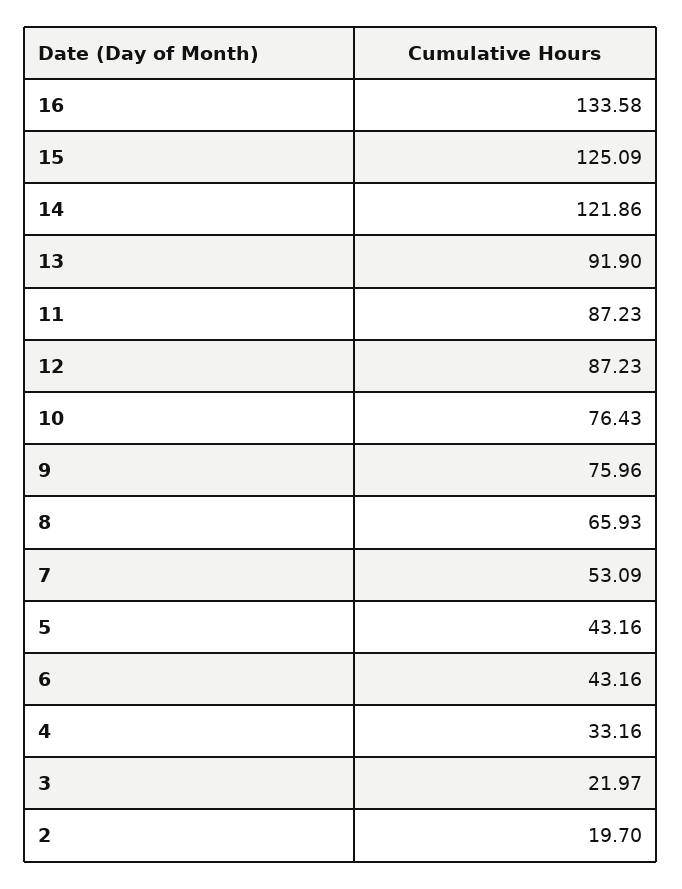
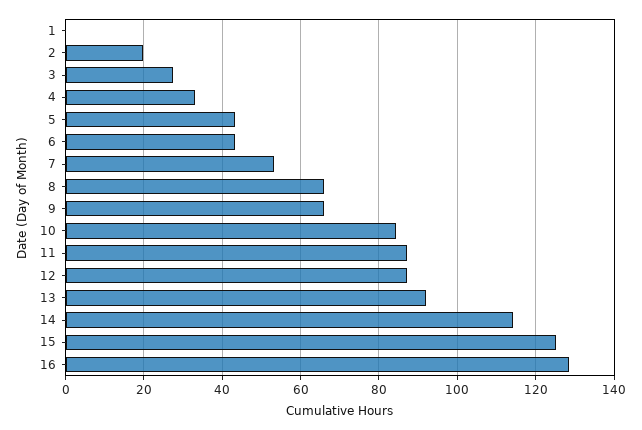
16: 133.58 -> 128
14: 121.86 -> 114
10: 76.43 -> 84
9: 75.96 -> 66
3: 21.97 -> 28
1: none -> 0

